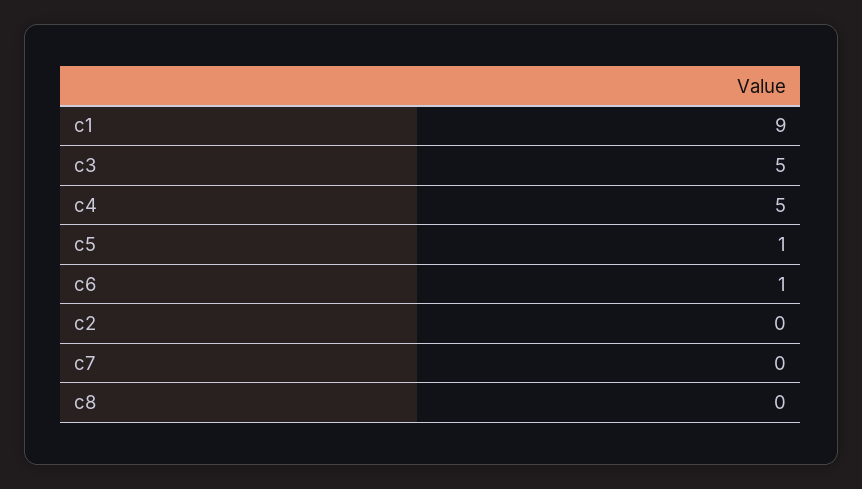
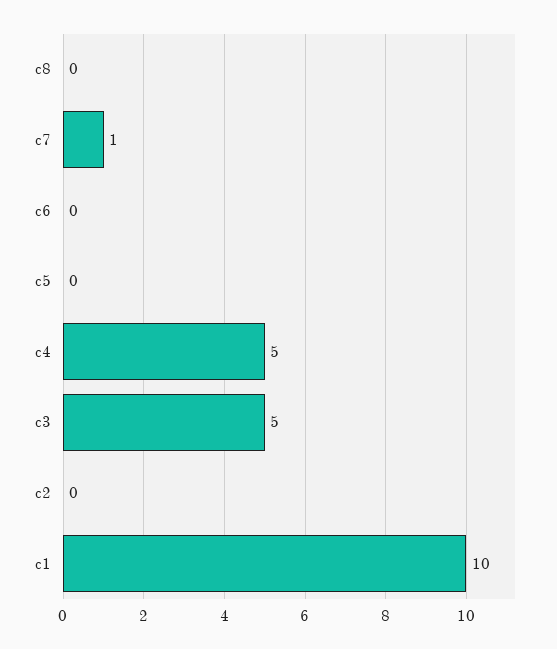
c1: 9 -> 10
c5: 1 -> 0
c6: 1 -> 0
c7: 0 -> 1

